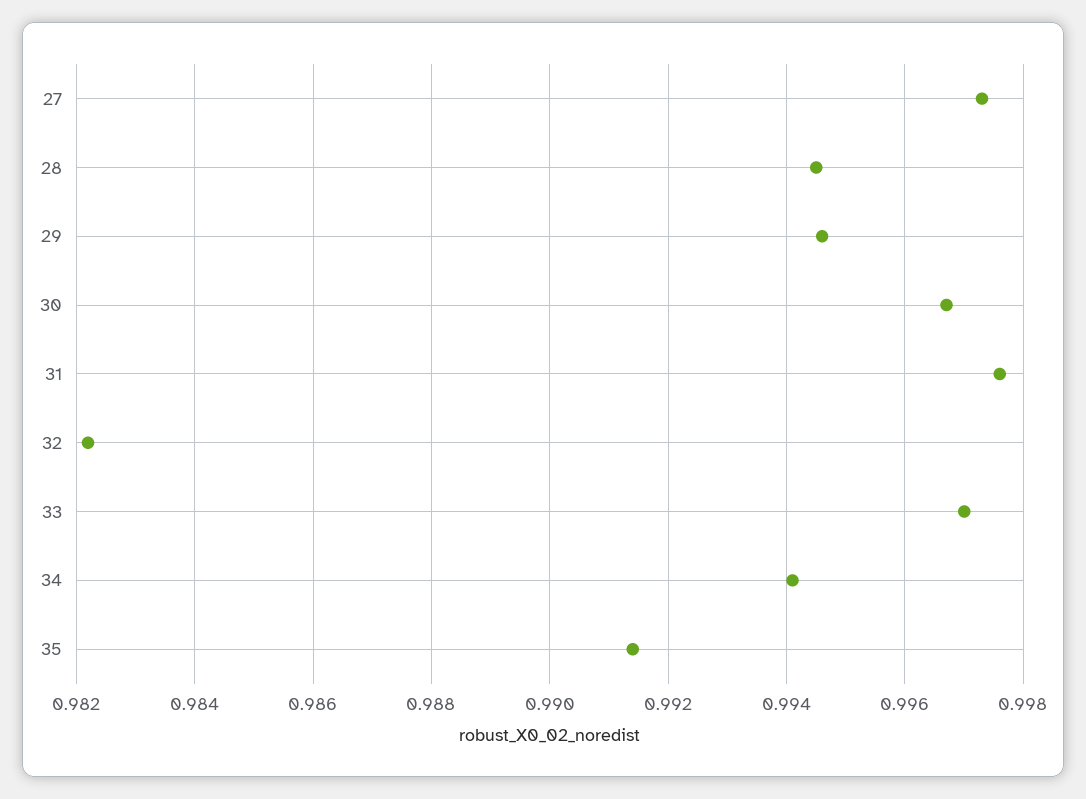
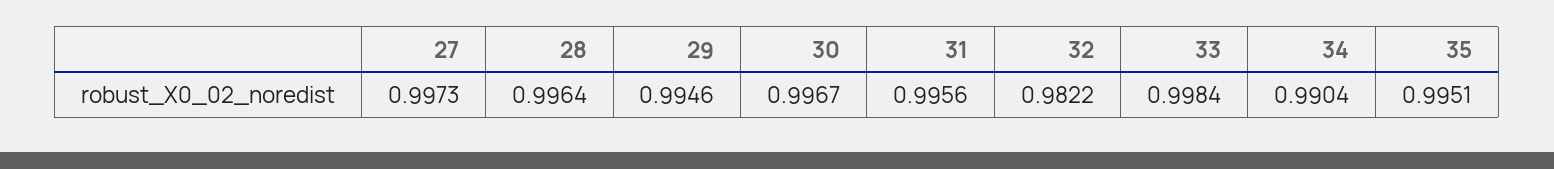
28: 0.9945 -> 0.9964
31: 0.9975 -> 0.9956
33: 0.997 -> 0.9984
34: 0.994 -> 0.9904
35: 0.9915 -> 0.9951

